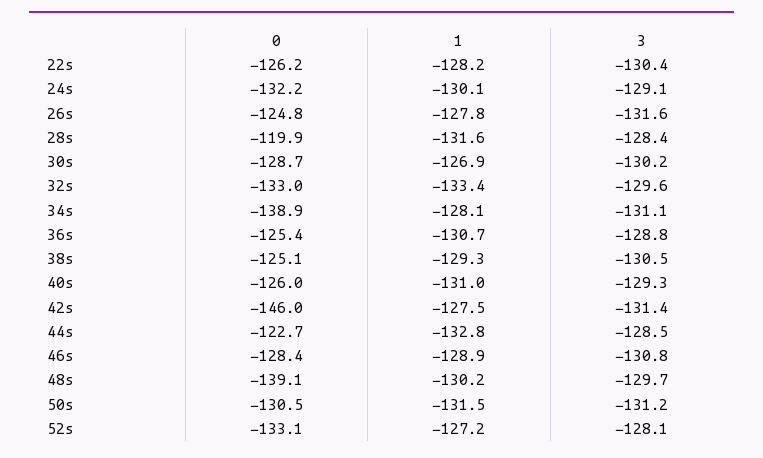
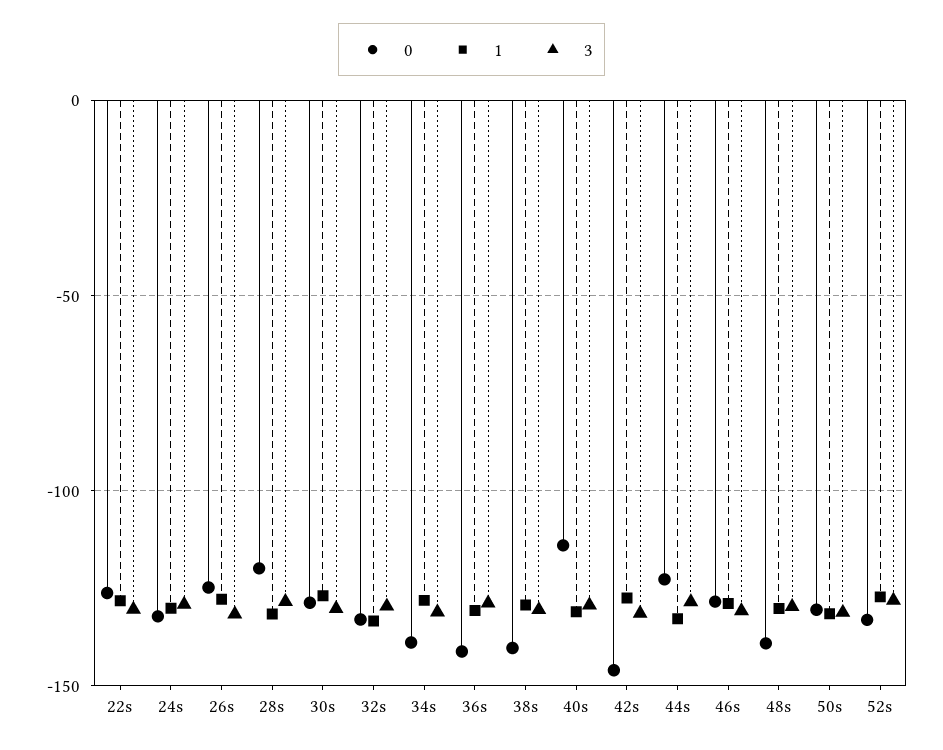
0, 36s: -125.4 -> -140
0, 38s: -125.1 -> -140
0, 40s: -126 -> -115

